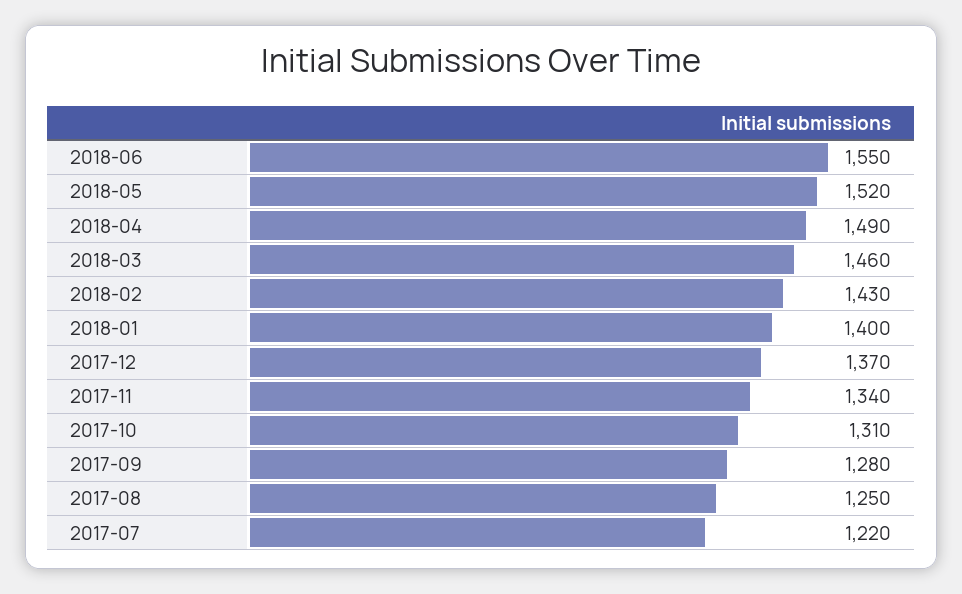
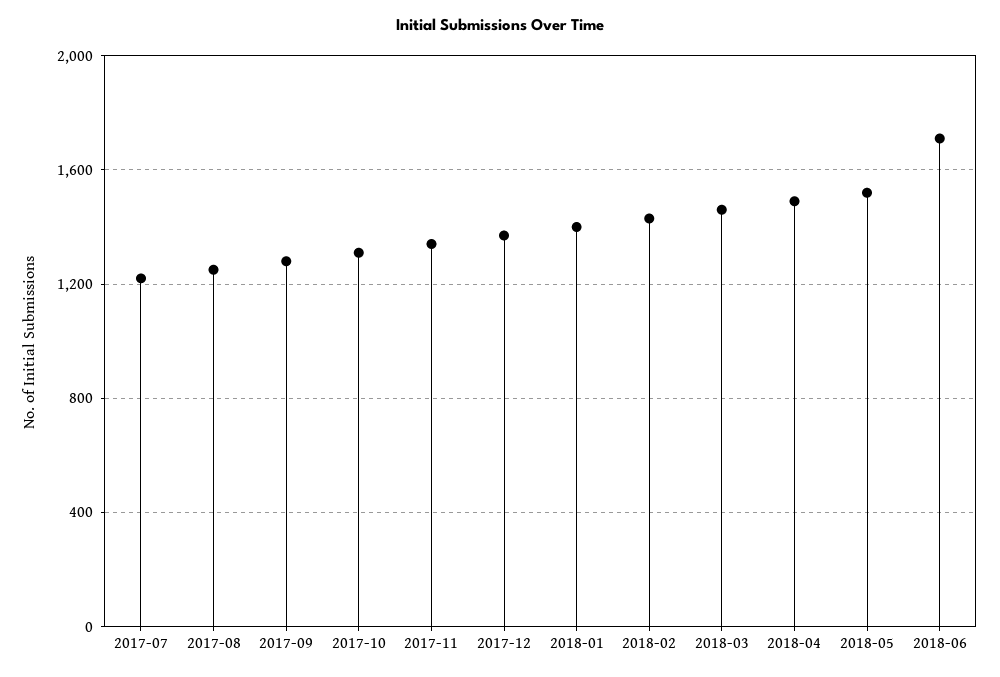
2018-06: 1550 -> 1700

